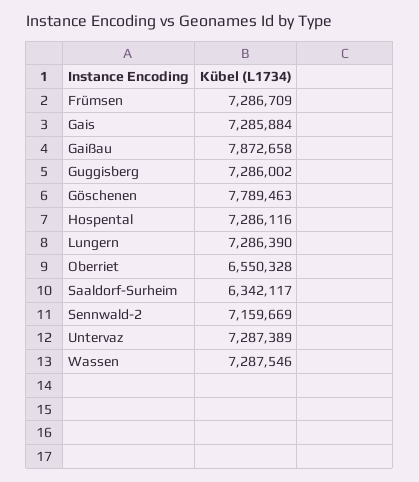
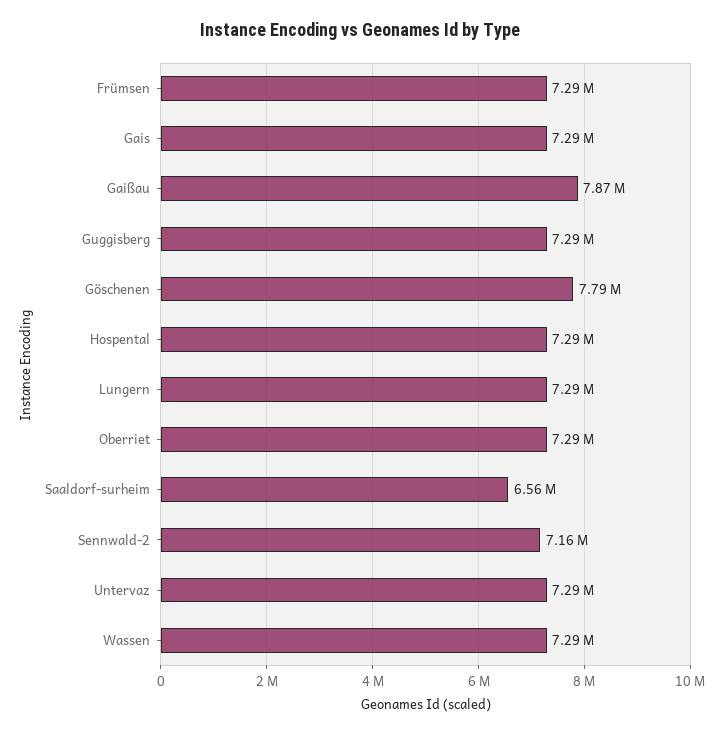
Oberriet: 6550328 -> 7290000
Saaldorf-Surheim: 6342117 -> 6560000

